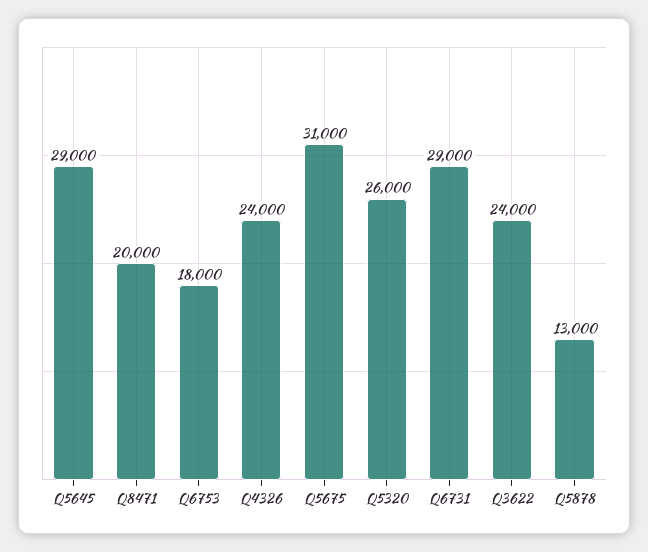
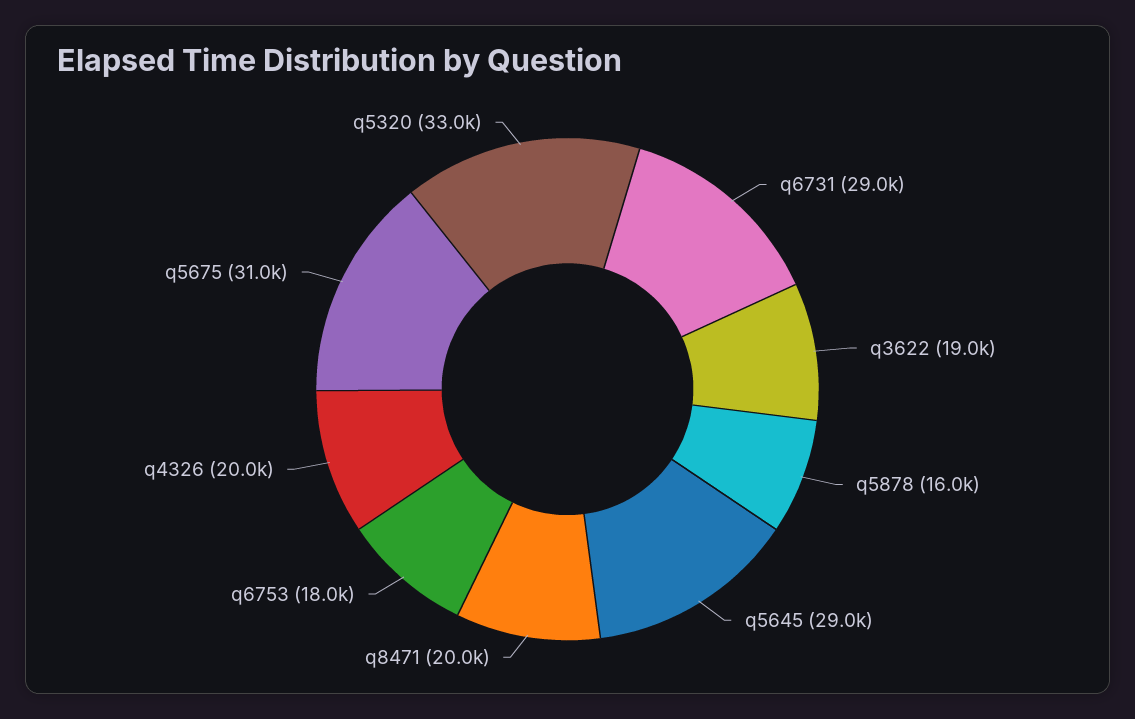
Q4326: 24000 -> 20000
Q5320: 26000 -> 33000
Q3622: 24000 -> 19000
Q5878: 13000 -> 16000

